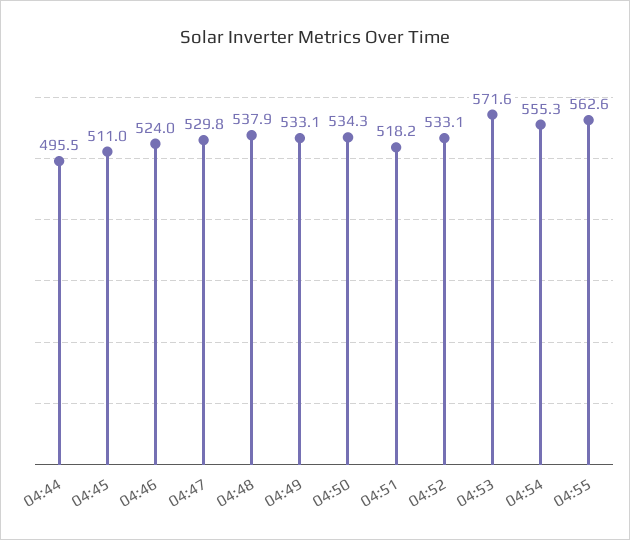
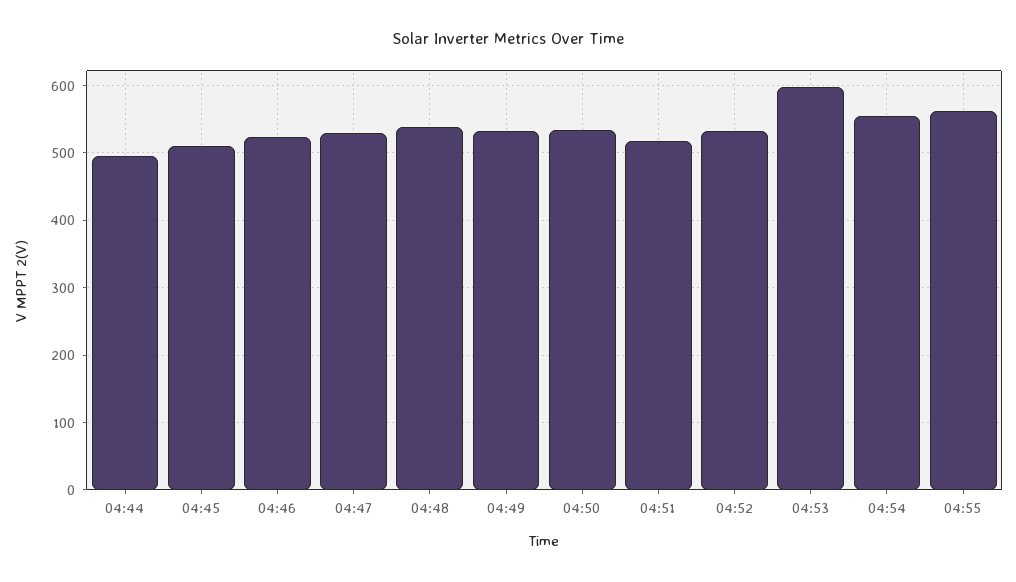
04:53: 571.6 -> 600

